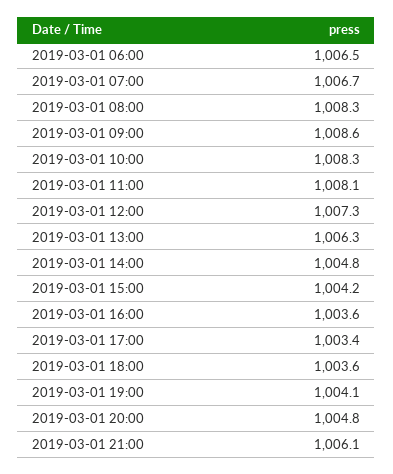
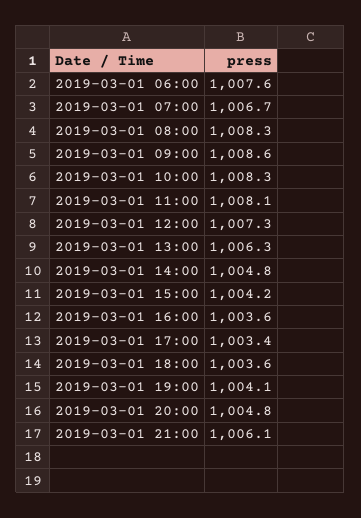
2019-03-01 06:00: 1006.5 -> 1007.6

